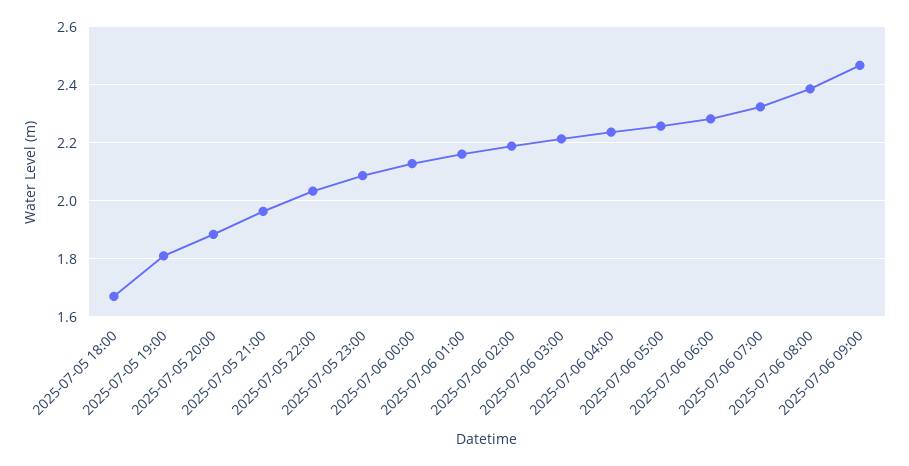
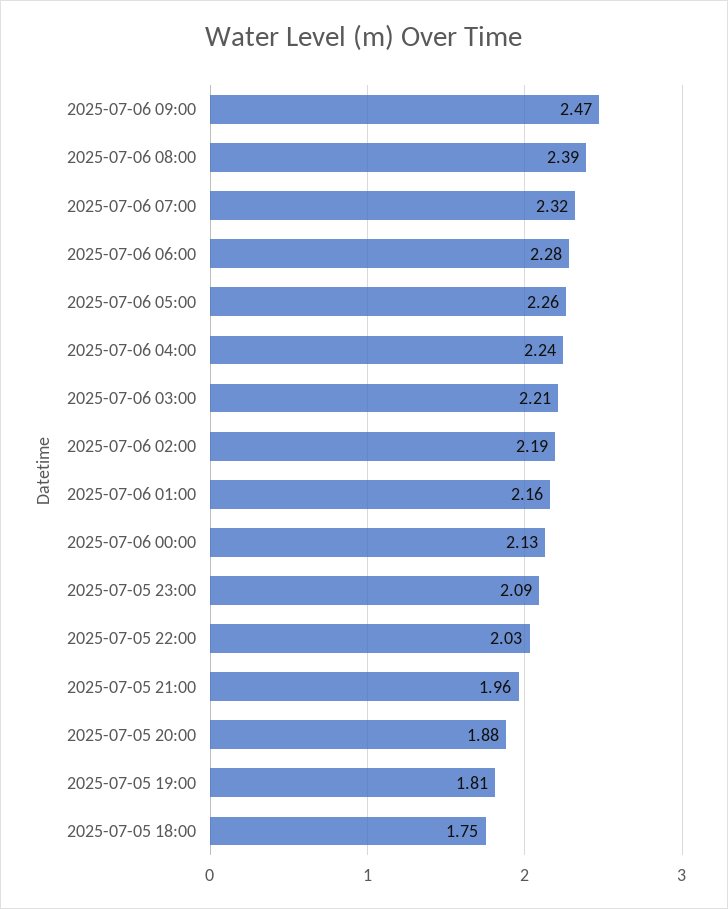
2025-07-05 18:00: 1.675 -> 1.75

